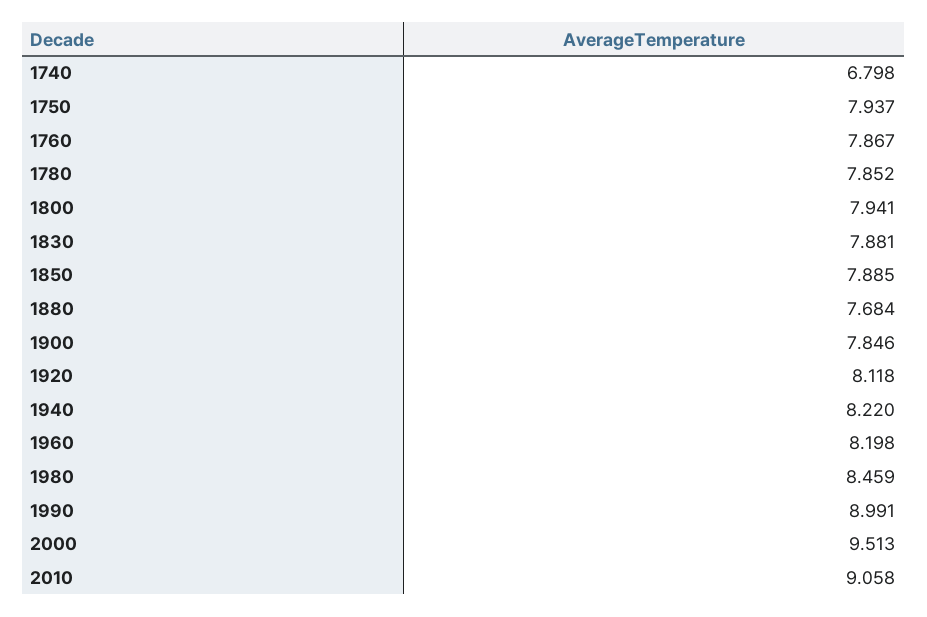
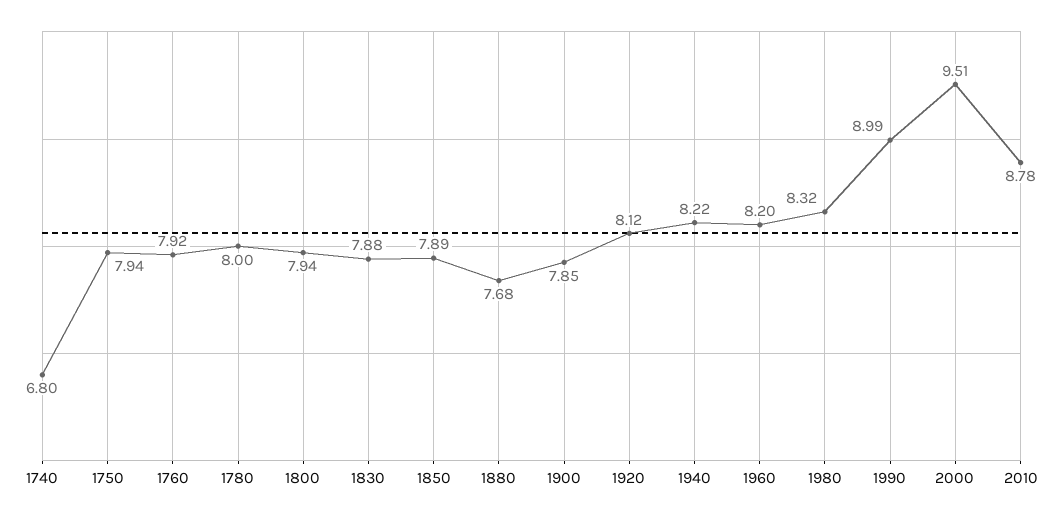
1760: 7.867 -> 7.92
1780: 7.852 -> 8
1980: 8.459 -> 8.32
2010: 9.058 -> 8.78

